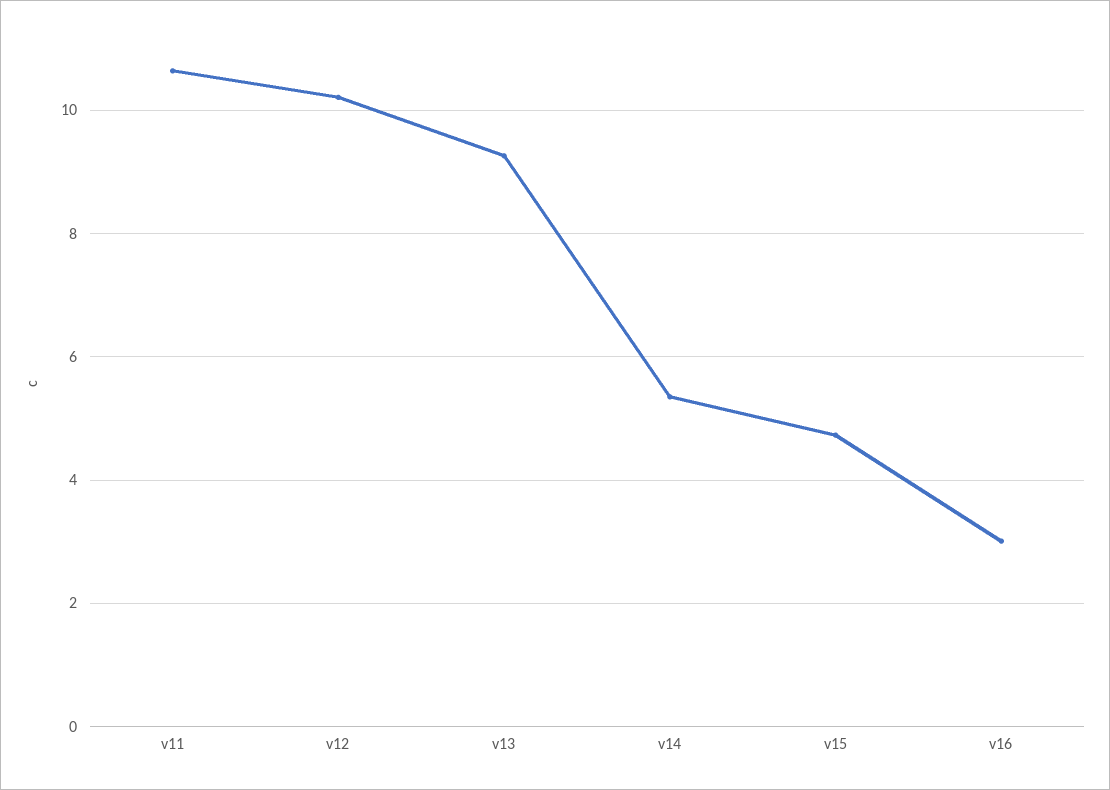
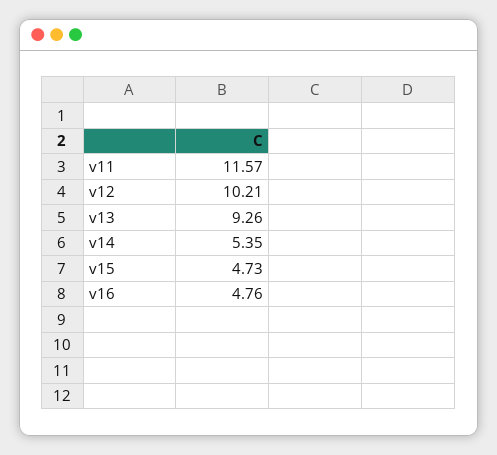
v11: 10.6 -> 11.57
v16: 3 -> 4.76

